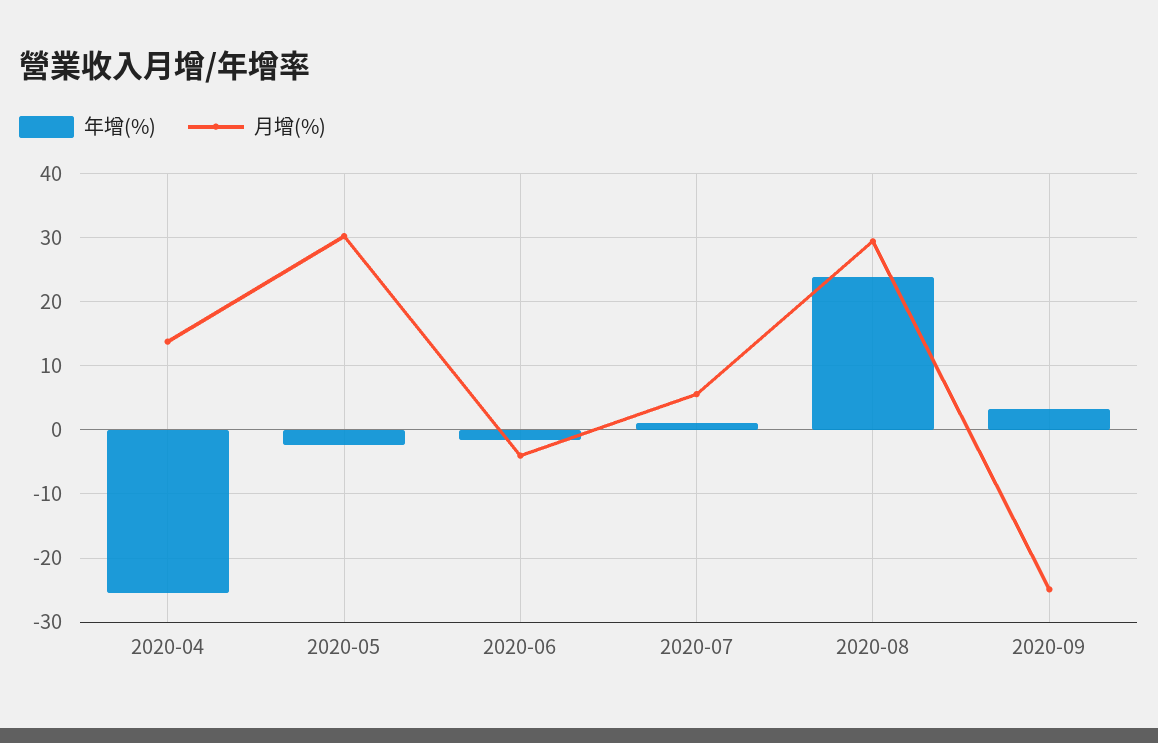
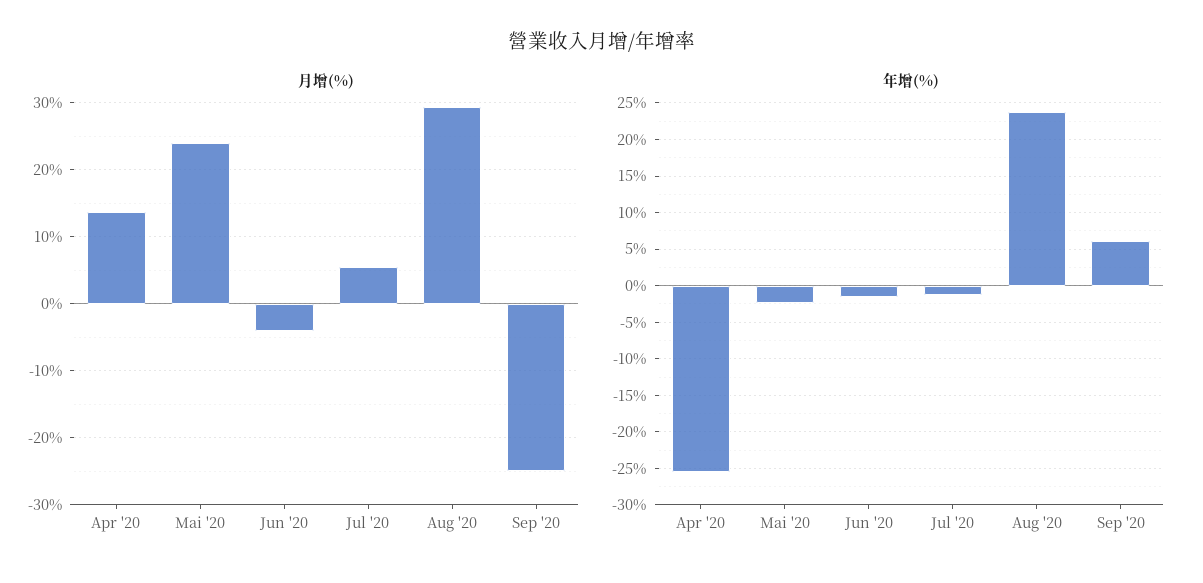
月增(%), 2020-05: 30 -> 24
年增(%), 2020-07: 1 -> -1
年增(%), 2020-09: 3 -> 6

